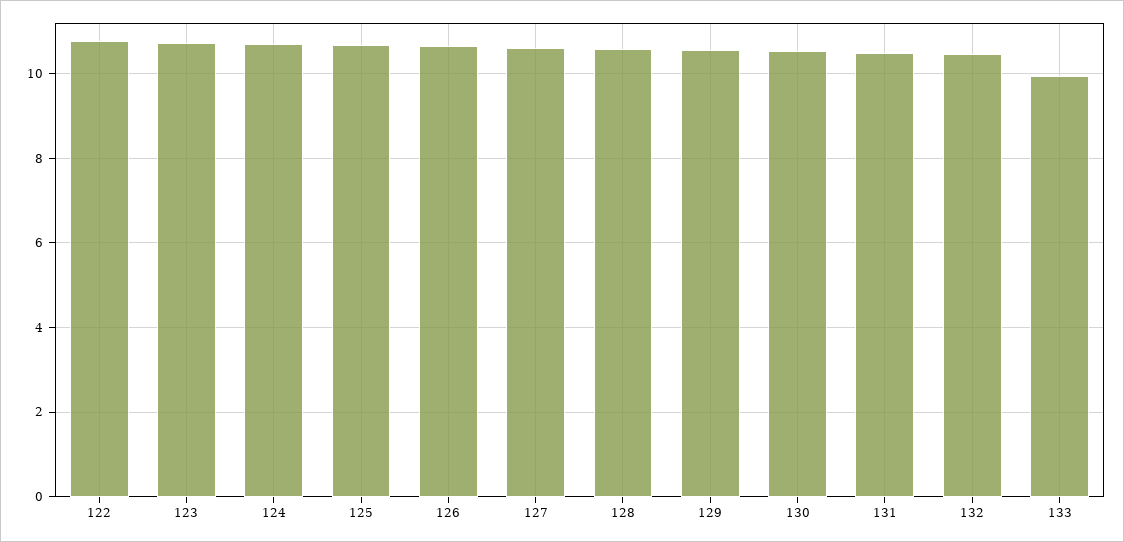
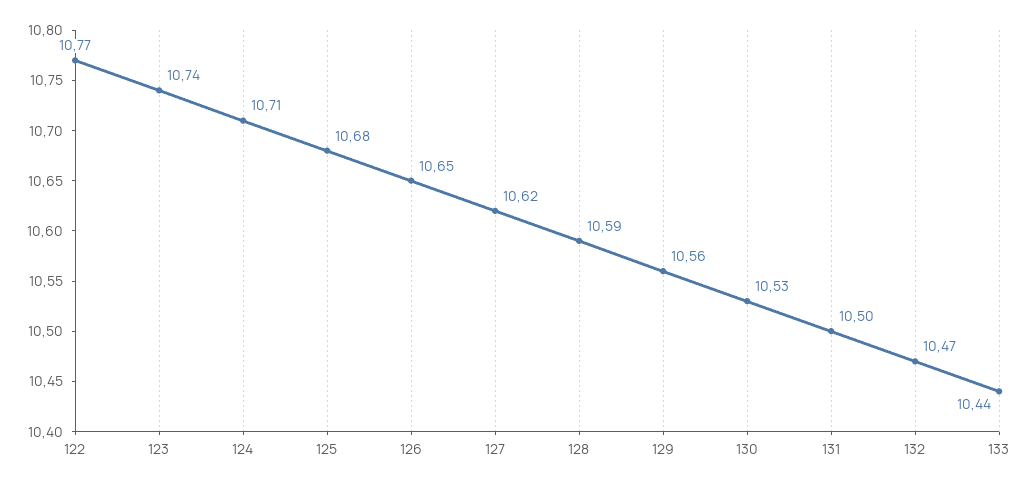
133: 10 -> 10.44

